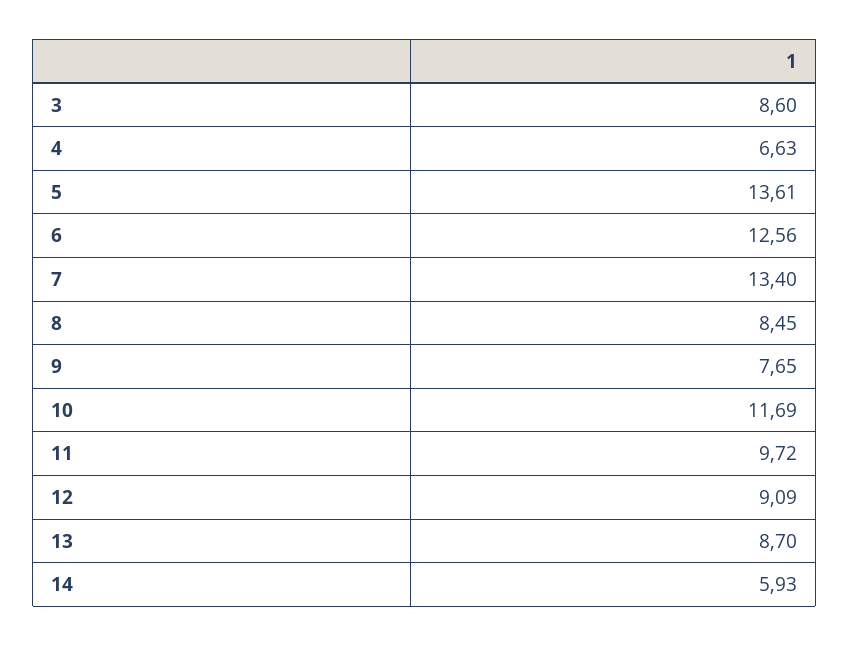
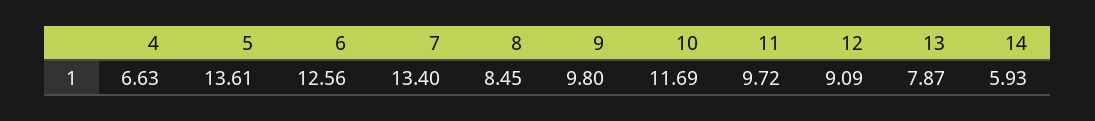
3: 8.6 -> none
9: 7.65 -> 9.8
13: 8.7 -> 7.87

